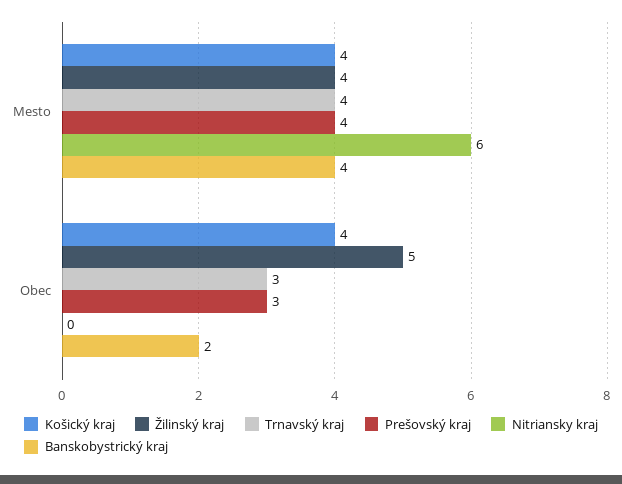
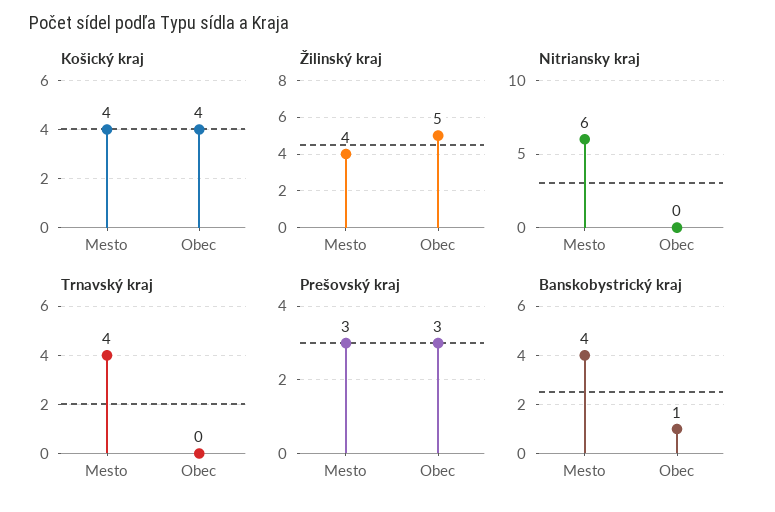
Prešovský kraj, Mesto: 4 -> 3
Trnavský kraj, Obec: 3 -> 0
Banskobystrický kraj, Obec: 2 -> 1

